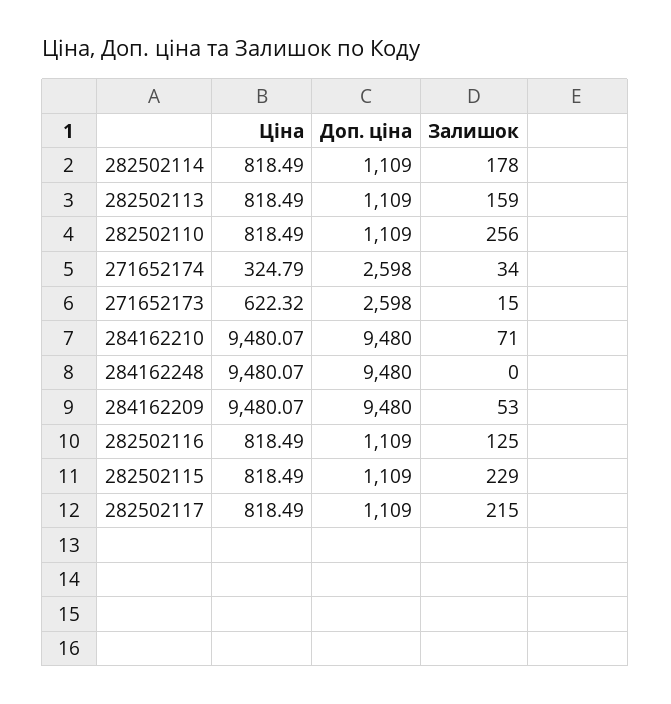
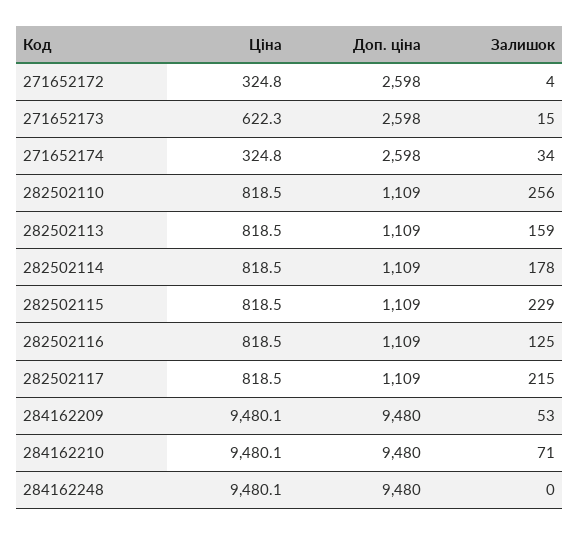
Ціна, 271652172: none -> 324.8
Доп. ціна, 271652172: none -> 2598
Залишок, 271652172: none -> 4

